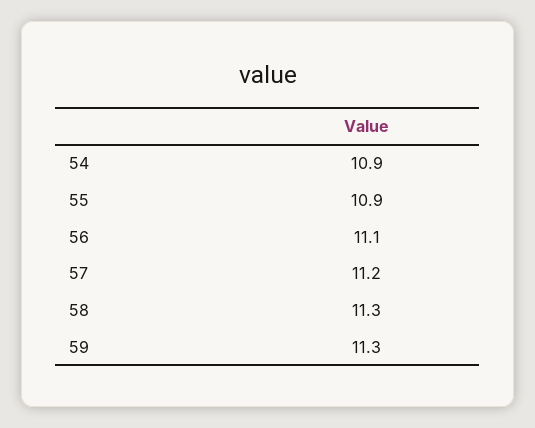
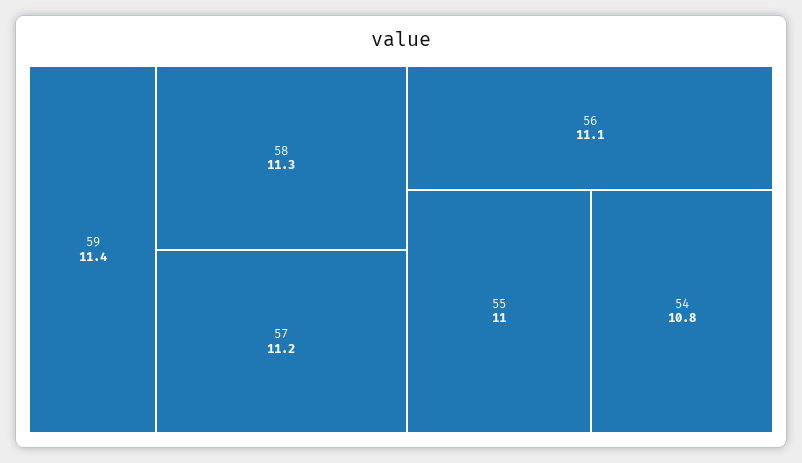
54: 10.9 -> 10.8
55: 10.9 -> 11
59: 11.3 -> 11.4

